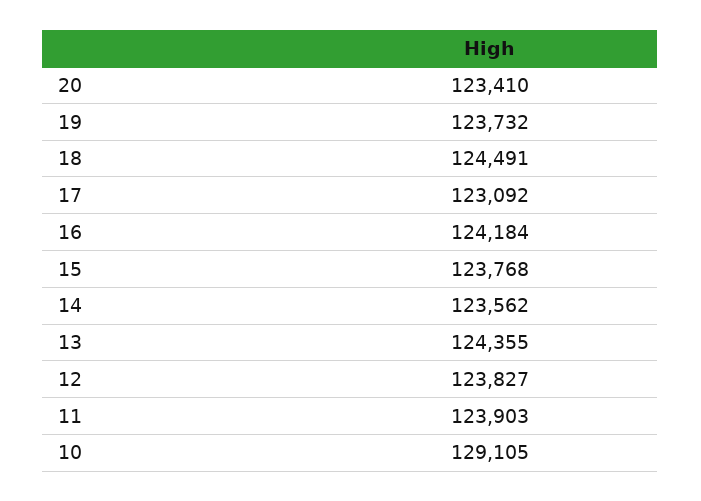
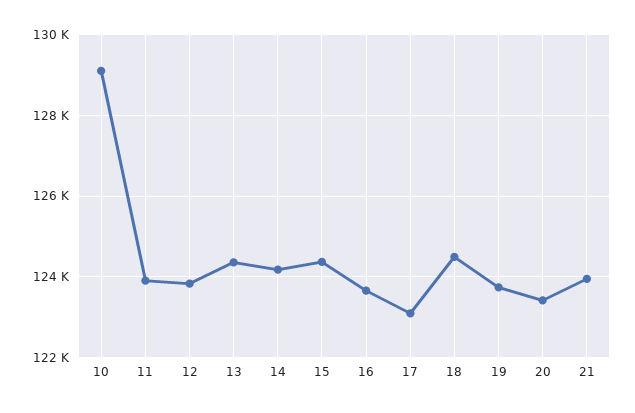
16: 124184 -> 123600
15: 123768 -> 124400
14: 123562 -> 124200
21: none -> 124000

